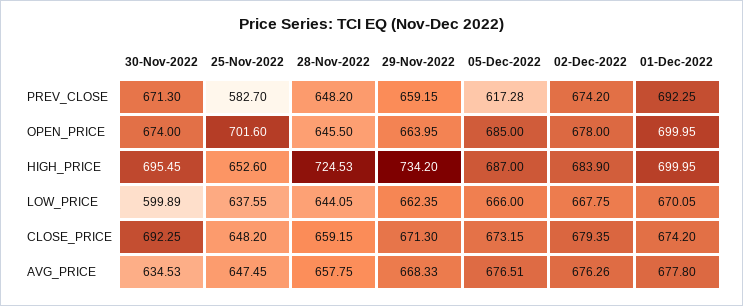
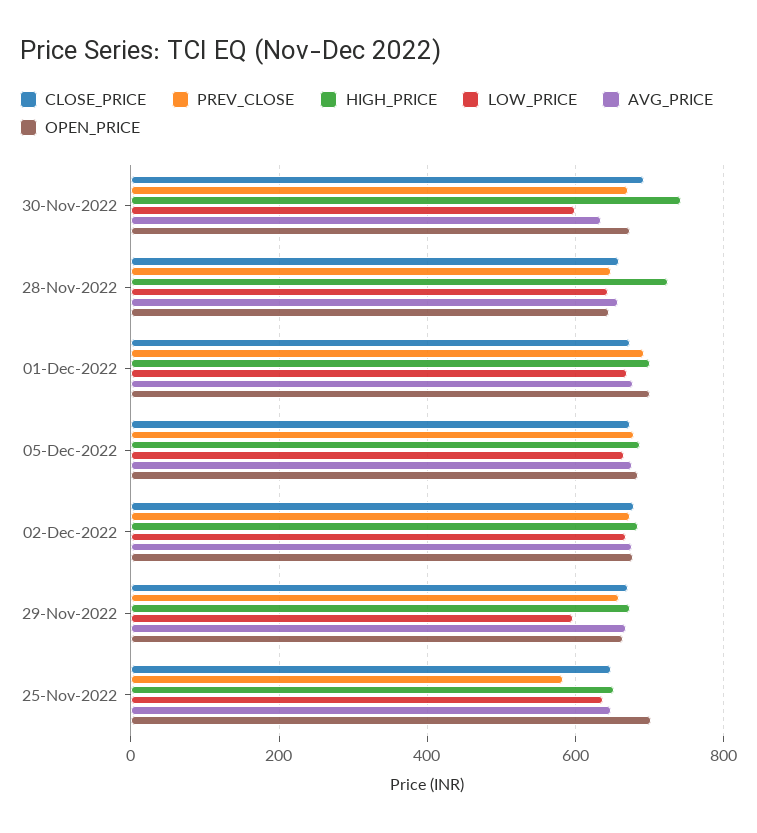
PREV_CLOSE, 05-Dec-2022: 617.28 -> 680
HIGH_PRICE, 30-Nov-2022: 695.45 -> 740
HIGH_PRICE, 29-Nov-2022: 734.2 -> 680
LOW_PRICE, 29-Nov-2022: 662.35 -> 600

